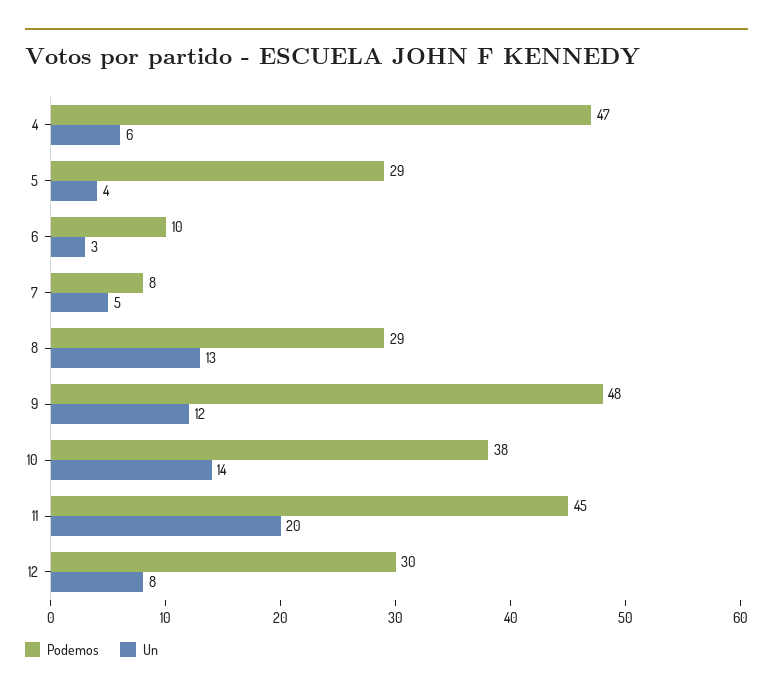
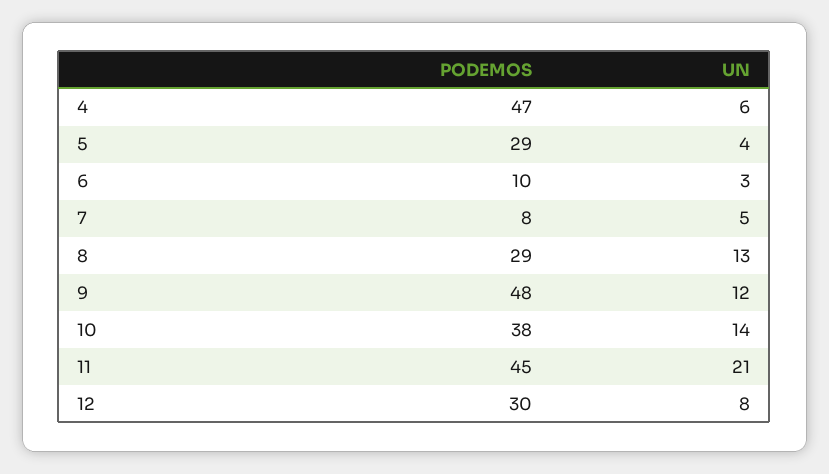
Un, 11: 20 -> 21

